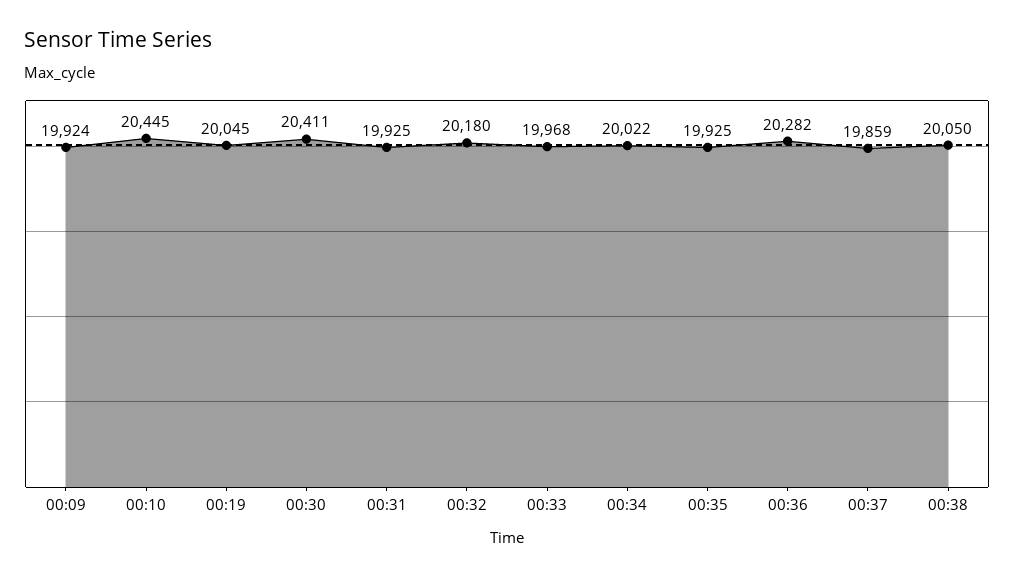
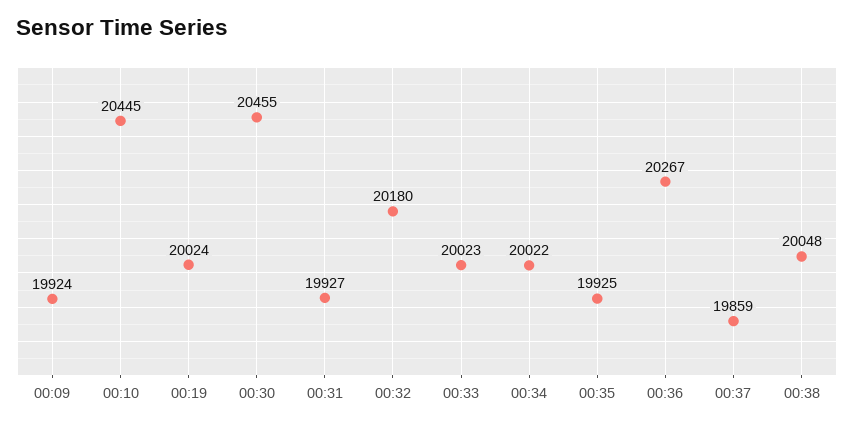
00:19: 20045 -> 20024
00:30: 20411 -> 20455
00:31: 19925 -> 19927
00:33: 19968 -> 20023
00:36: 20282 -> 20267
00:38: 20050 -> 20048

